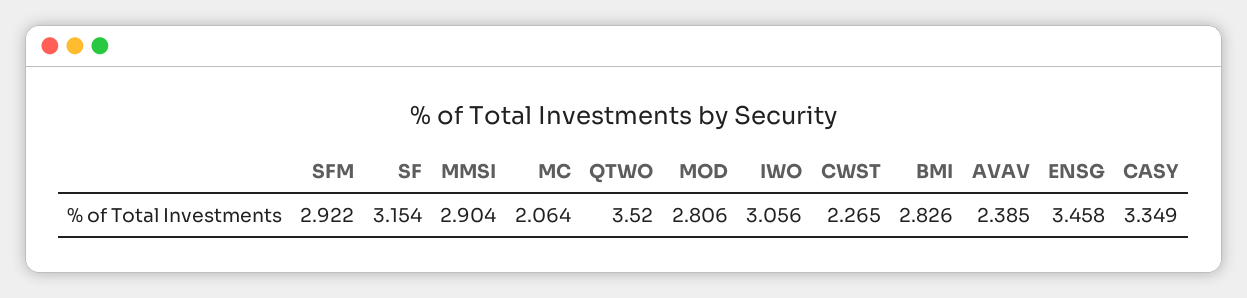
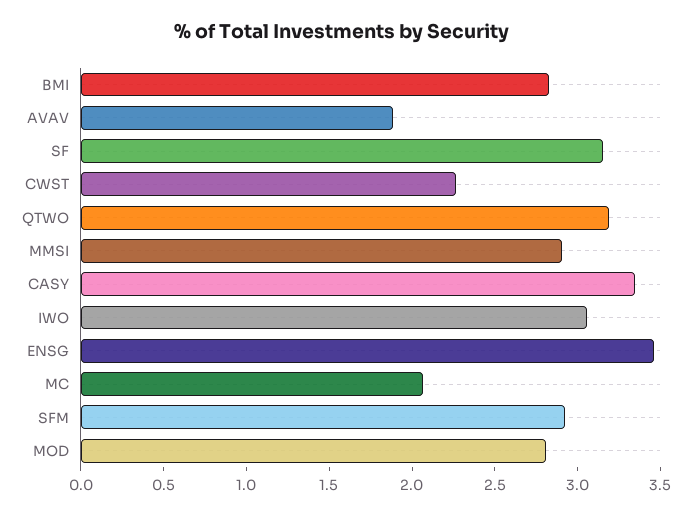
QTWO: 3.52 -> 3.2
AVAV: 2.385 -> 1.9

